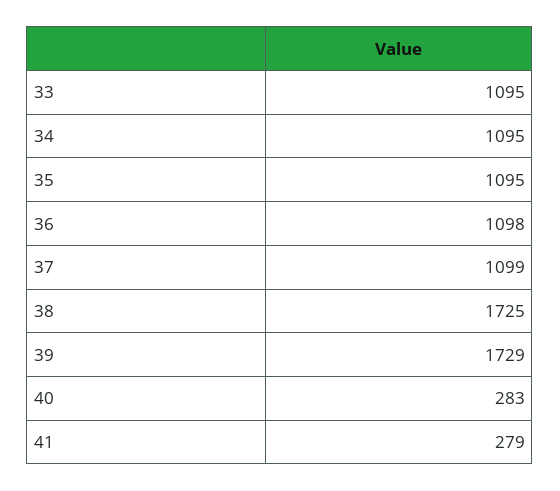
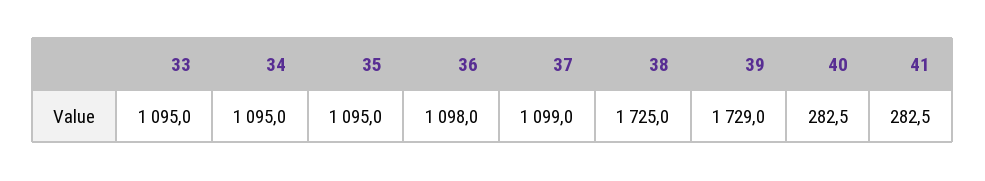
41: 279 -> 282.5

